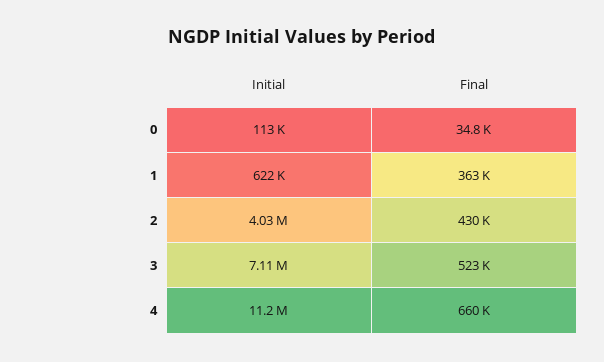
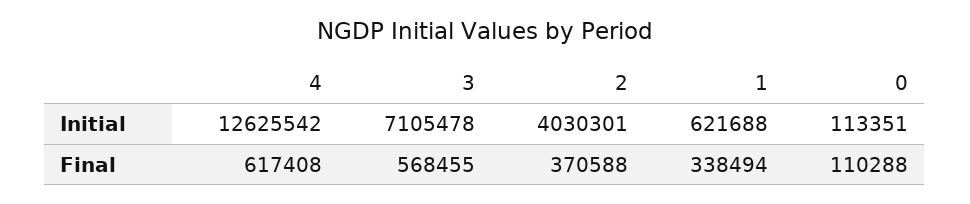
Final, 0: 34800 -> 110288
Final, 1: 363000 -> 338494
Final, 2: 430000 -> 370588
Final, 3: 523000 -> 568455
Initial, 4: 11200000 -> 12625542
Final, 4: 660000 -> 617408

